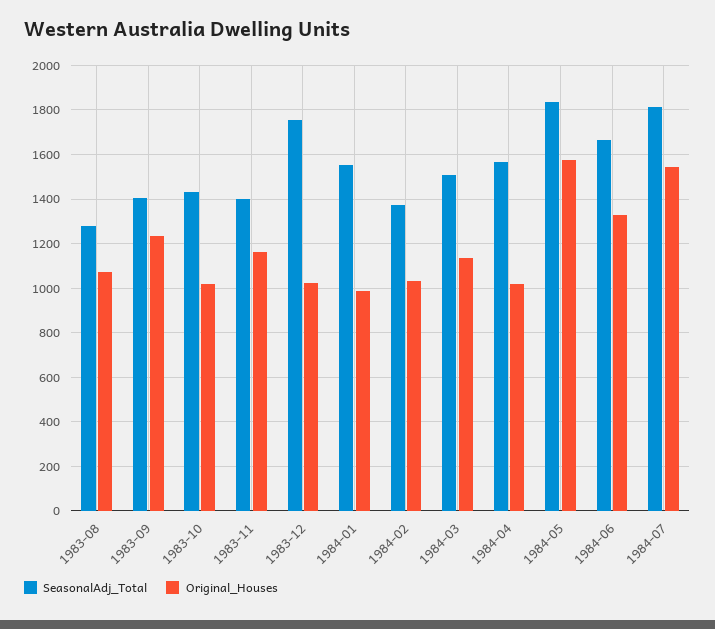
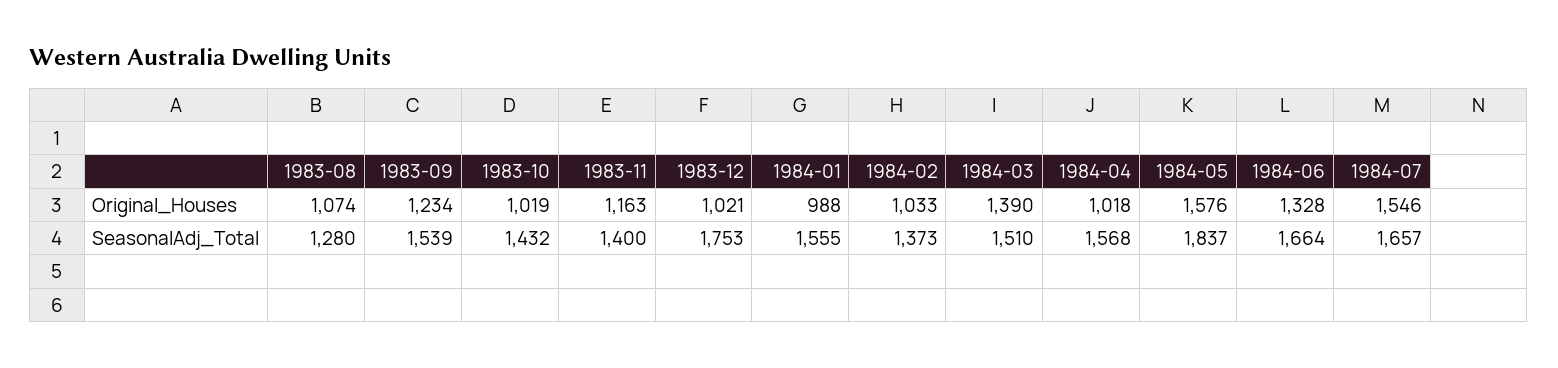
SeasonalAdj_Total, 1983-09: 1400 -> 1539
Original_Houses, 1984-03: 1150 -> 1390
SeasonalAdj_Total, 1984-07: 1800 -> 1657

